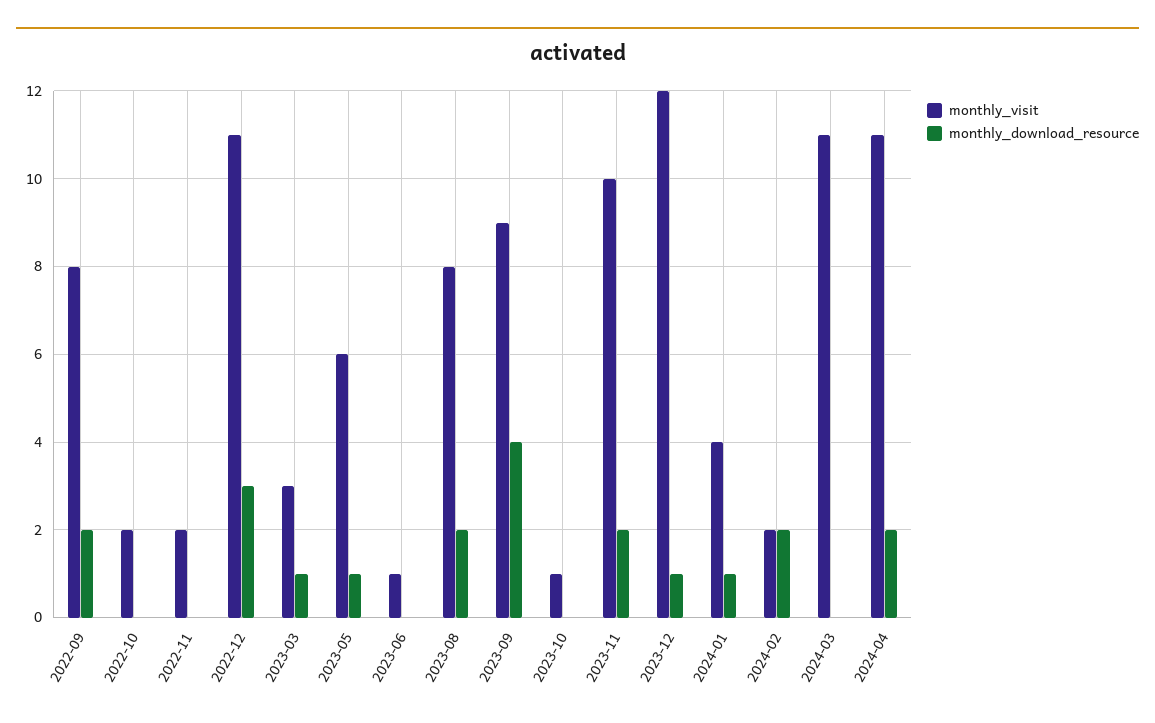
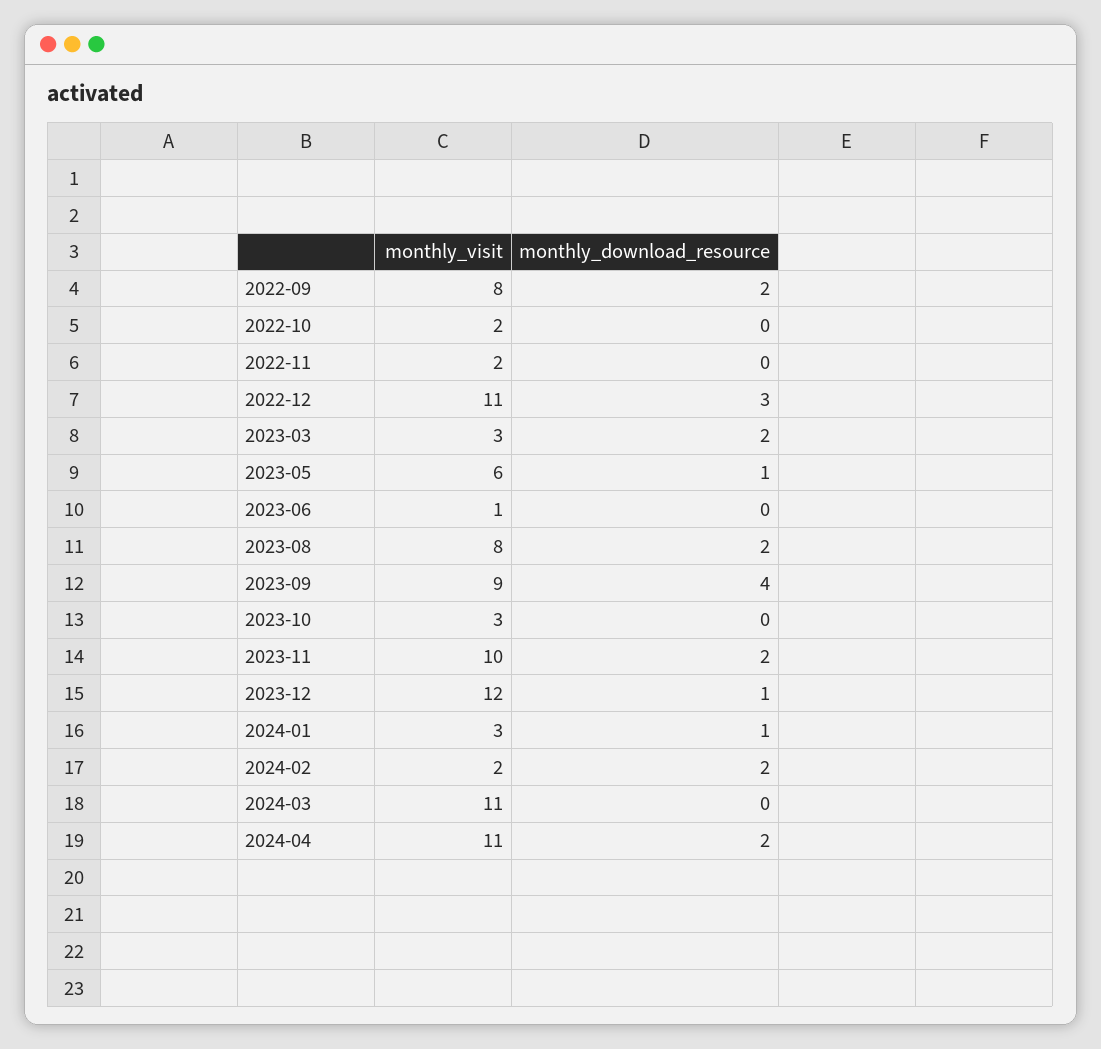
monthly_download_resource, 2023-03: 1 -> 2
monthly_visit, 2023-10: 1 -> 3
monthly_visit, 2024-01: 4 -> 3

